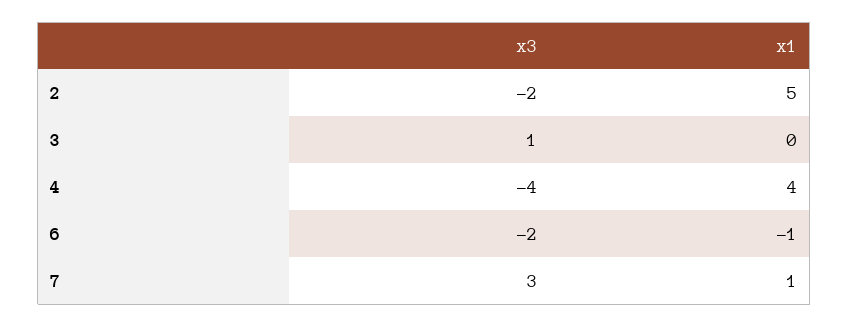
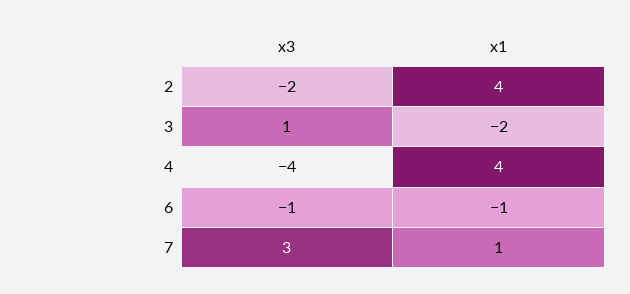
x1, 2: 5 -> 4
x1, 3: 0 -> -2
x3, 6: -2 -> -1

